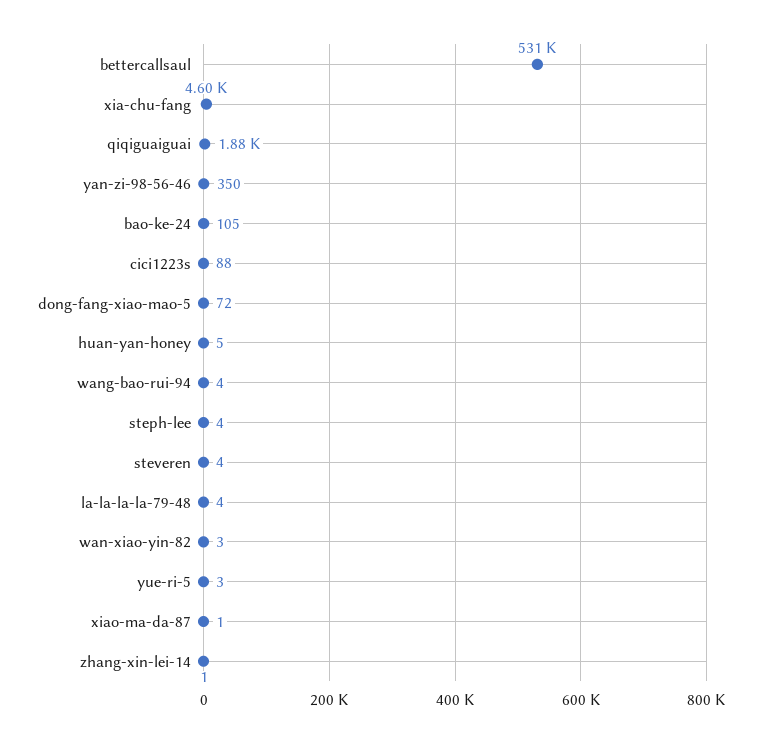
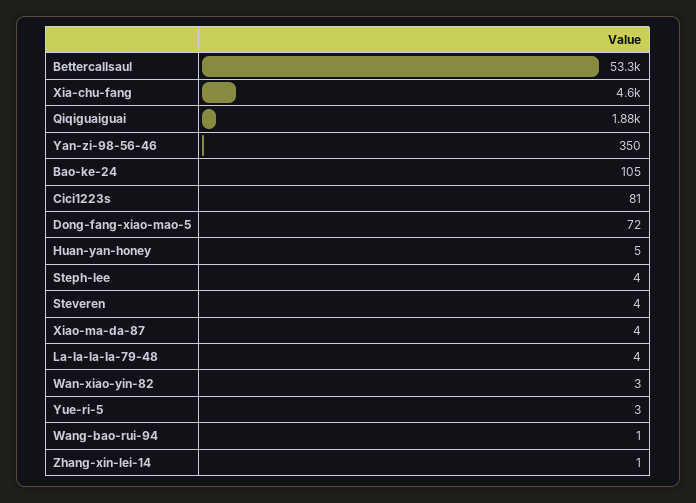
bettercallsaul: 531000 -> 53300
cici1223s: 88 -> 81
wang-bao-rui-94: 4 -> 1
xiao-ma-da-87: 1 -> 4

